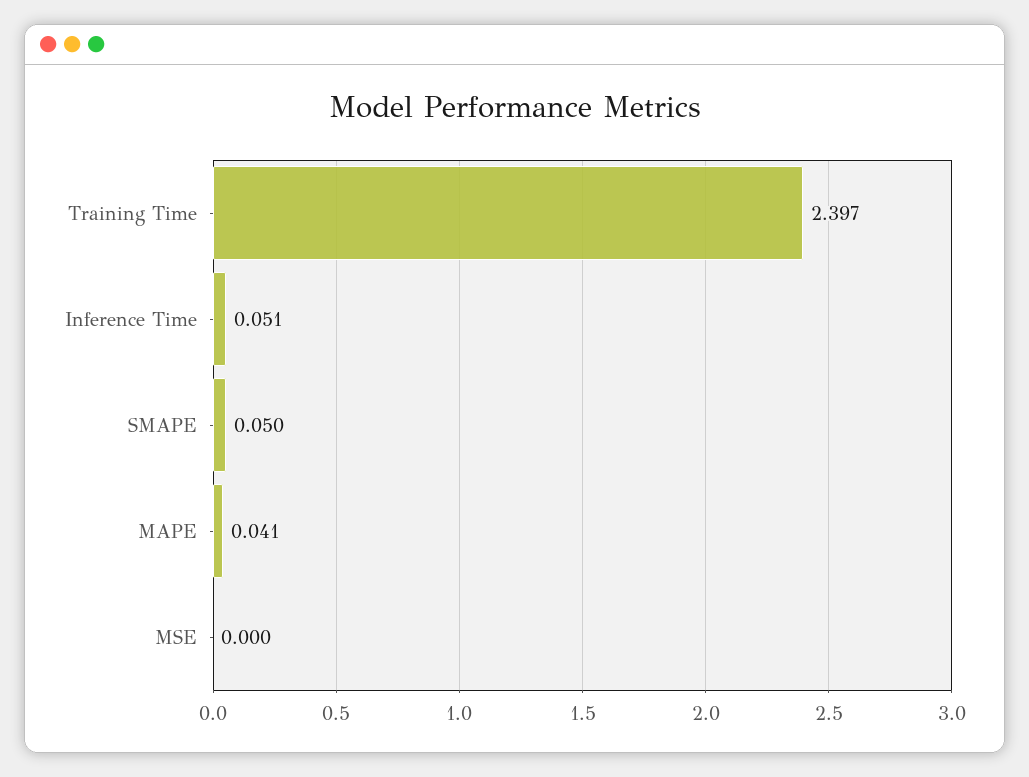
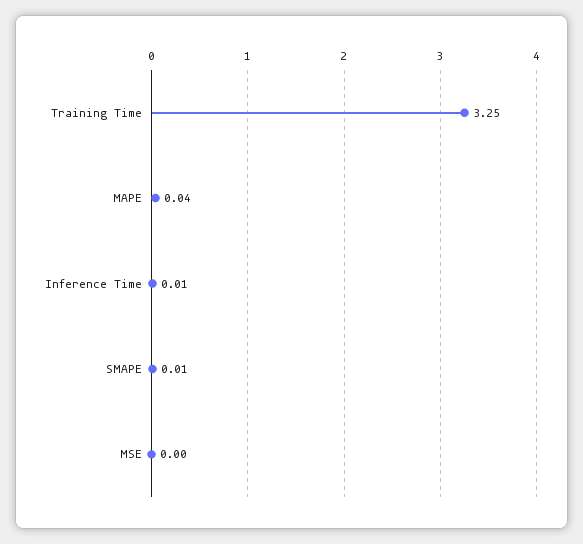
Training Time: 2.397 -> 3.25
Inference Time: 0.051 -> 0.01
SMAPE: 0.05 -> 0.01

